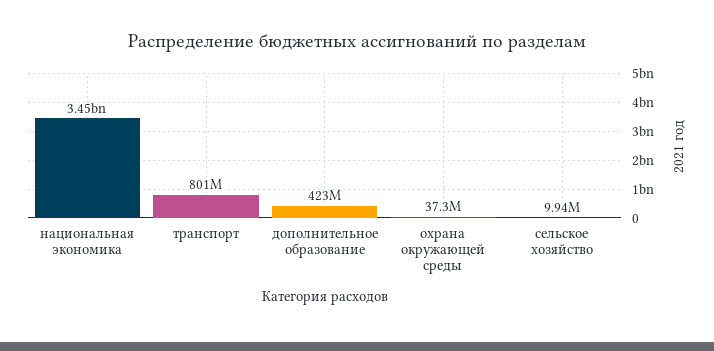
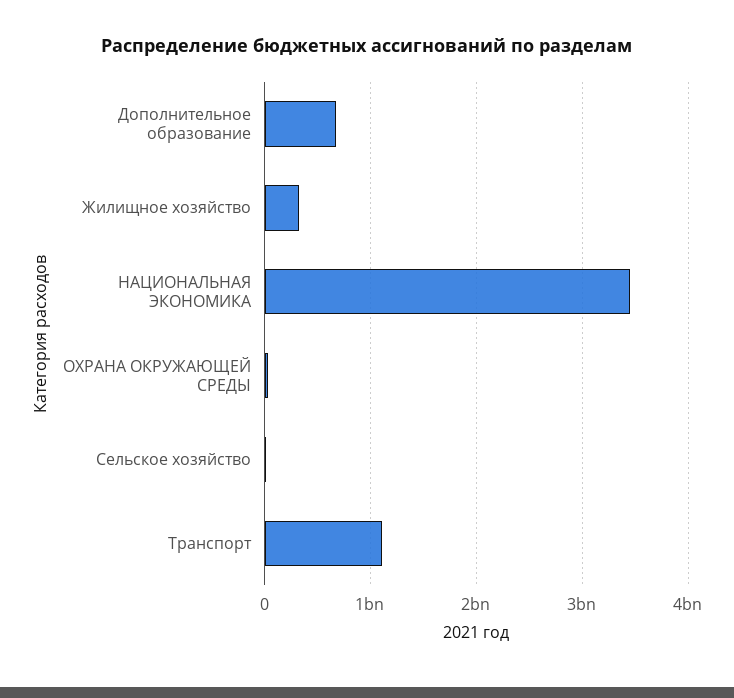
транспорт: 801000000 -> 1100000000
дополнительное образование: 423000000 -> 700000000
Жилищное хозяйство: none -> 300000000

